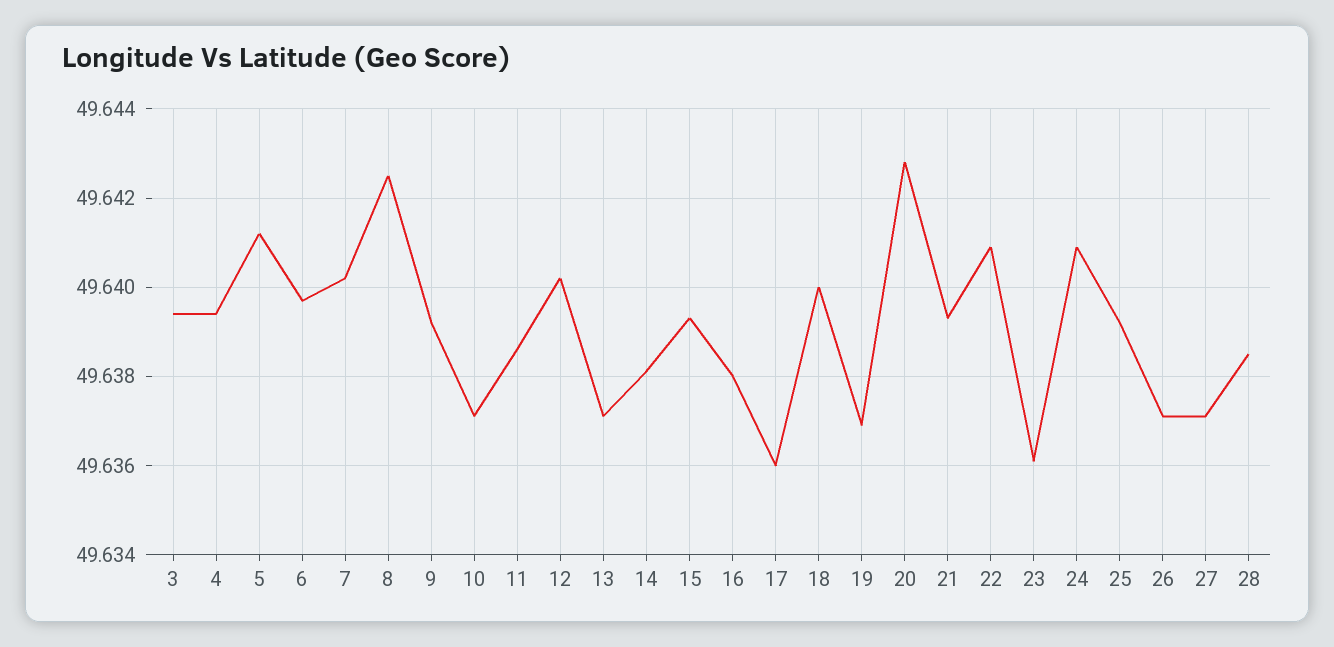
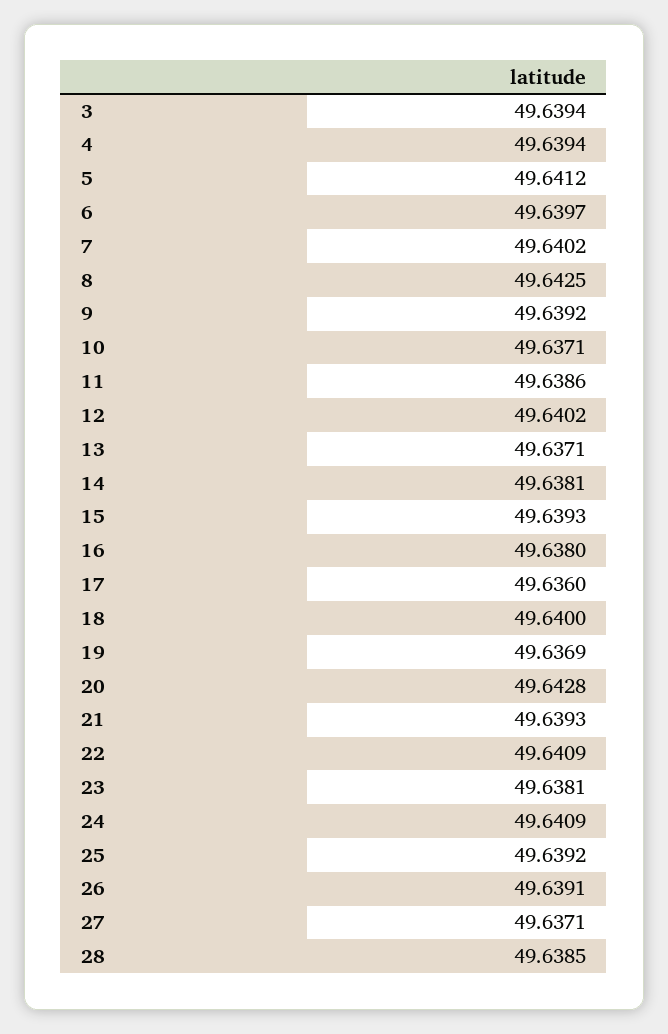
23: 49.636 -> 49.6381
26: 49.637 -> 49.6391

